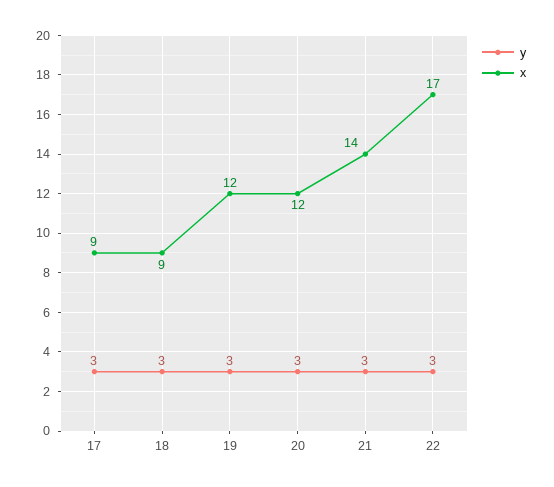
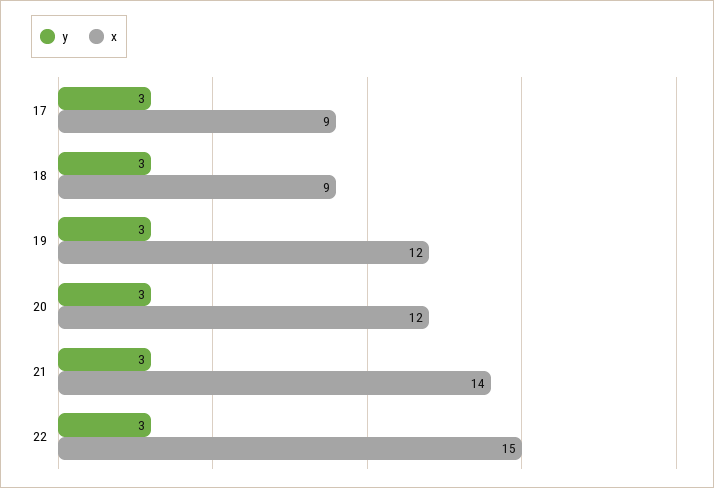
x, 22: 17 -> 15

